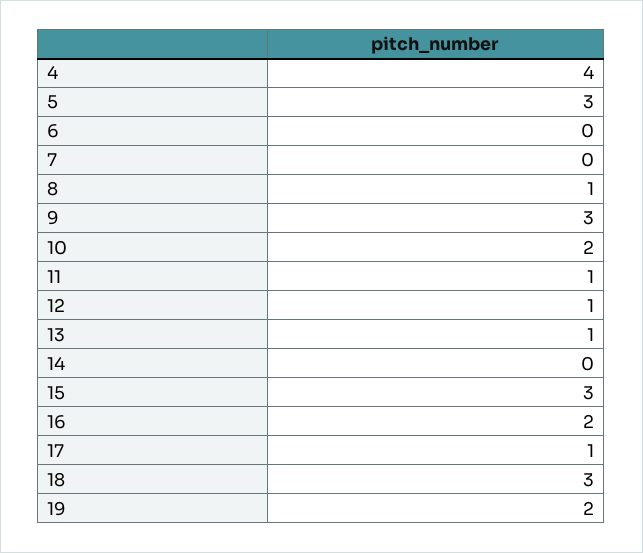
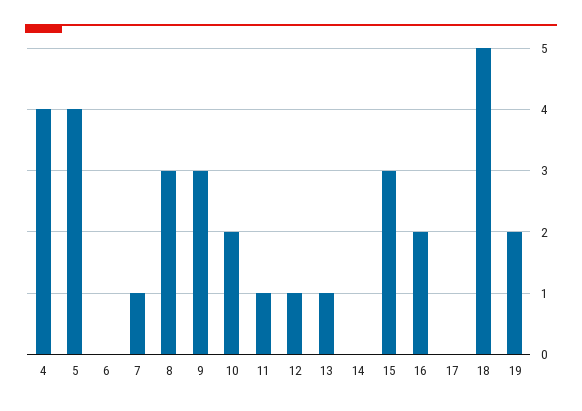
5: 3 -> 4
7: 0 -> 1
8: 1 -> 3
17: 1 -> 0
18: 3 -> 5

